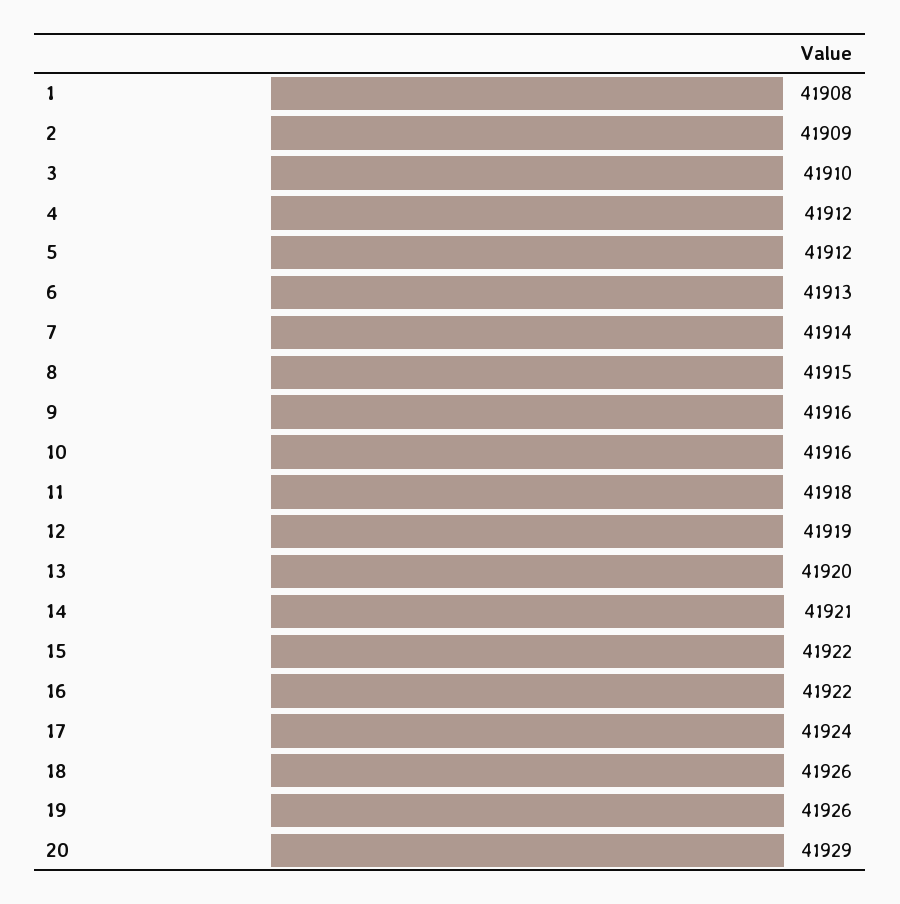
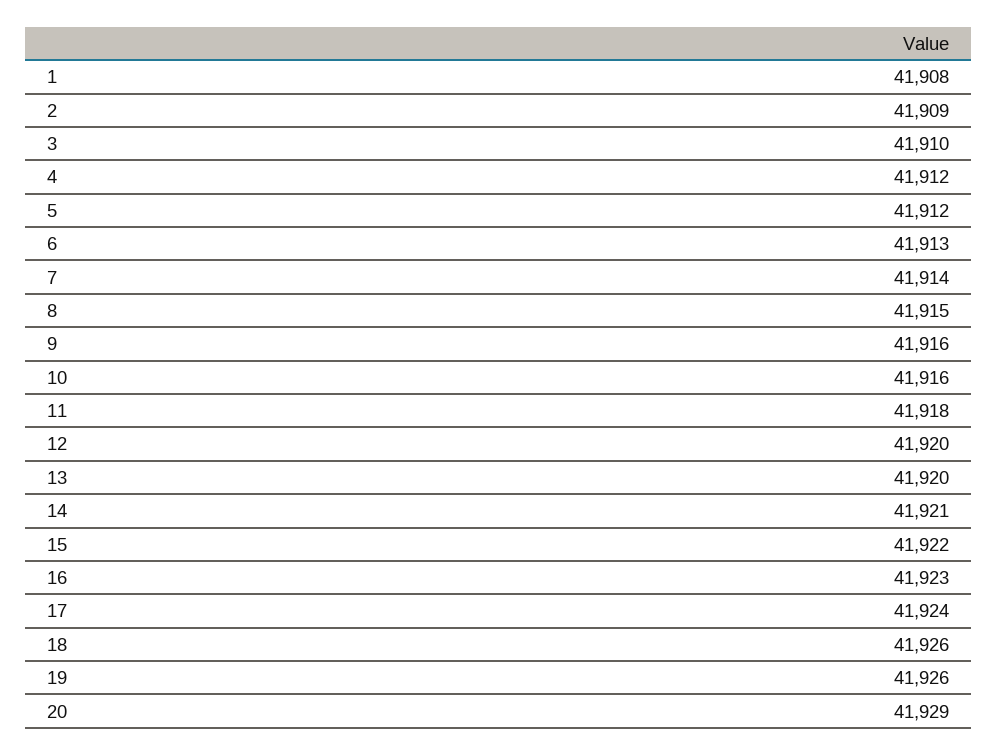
12: 41919 -> 41920
16: 41922 -> 41923

